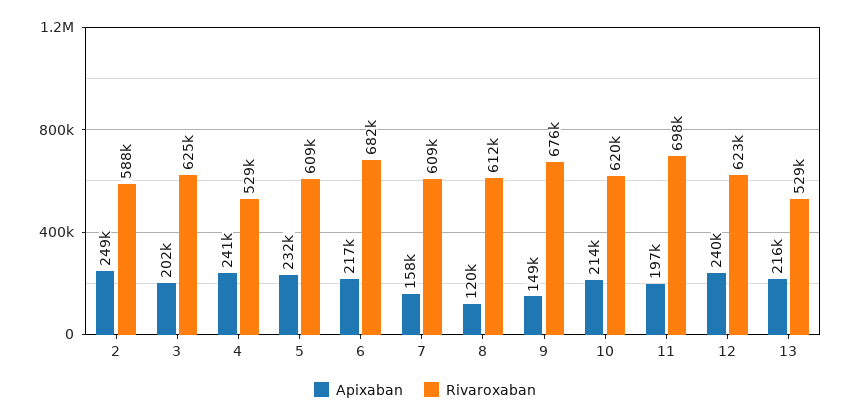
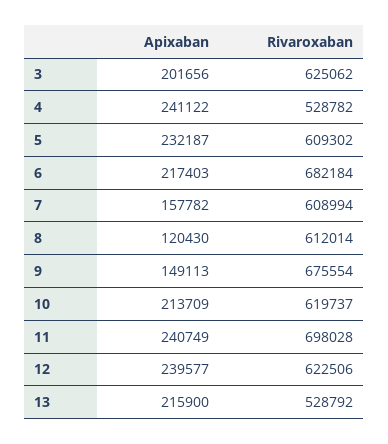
Apixaban, 2: 249000 -> none
Rivaroxaban, 2: 588000 -> none
Apixaban, 11: 197000 -> 240749

